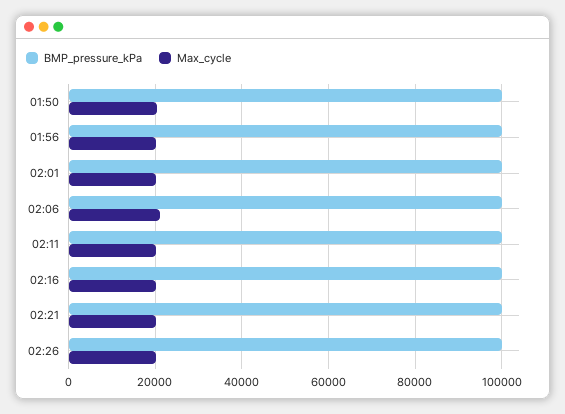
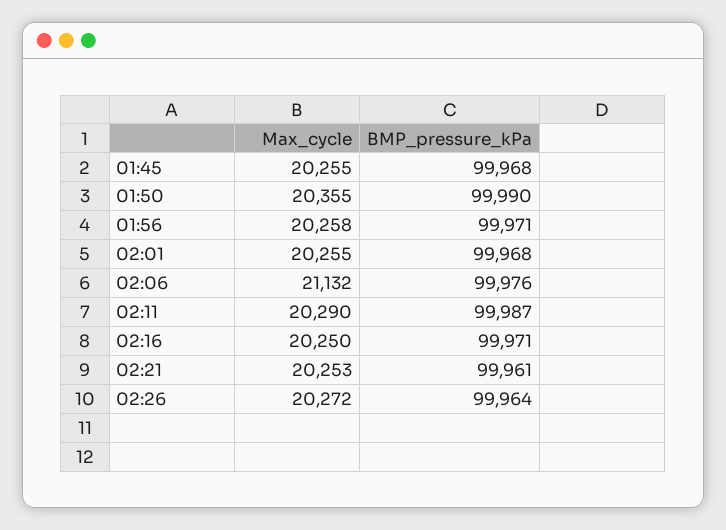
Max_cycle, 01:45: none -> 20255
BMP_pressure_kPa, 01:45: none -> 99968

